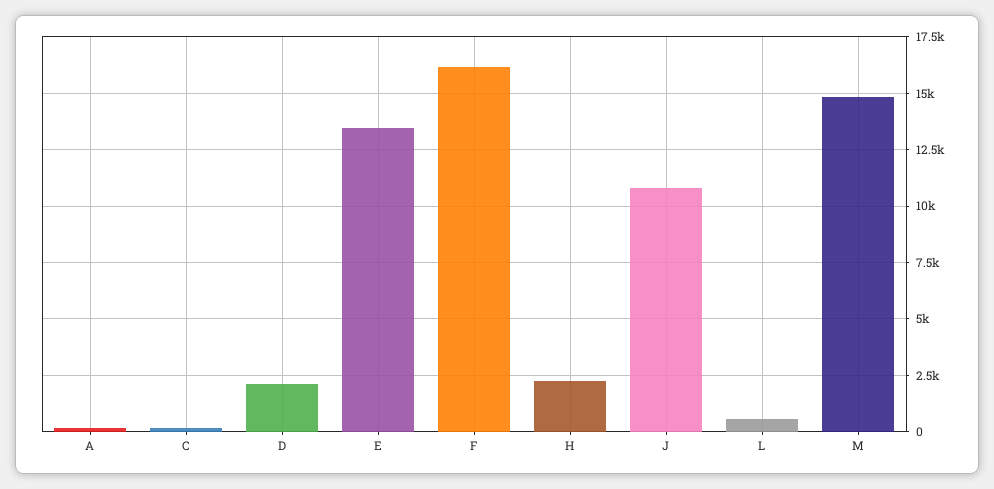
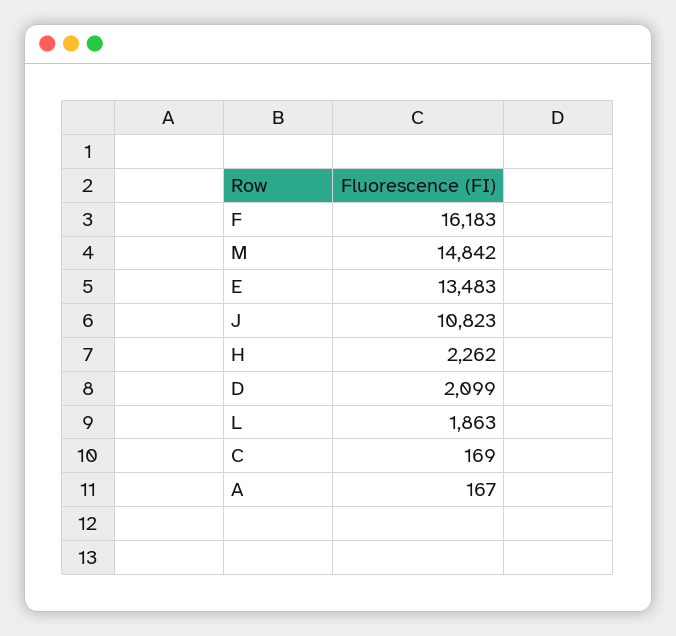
L: 500 -> 1863

